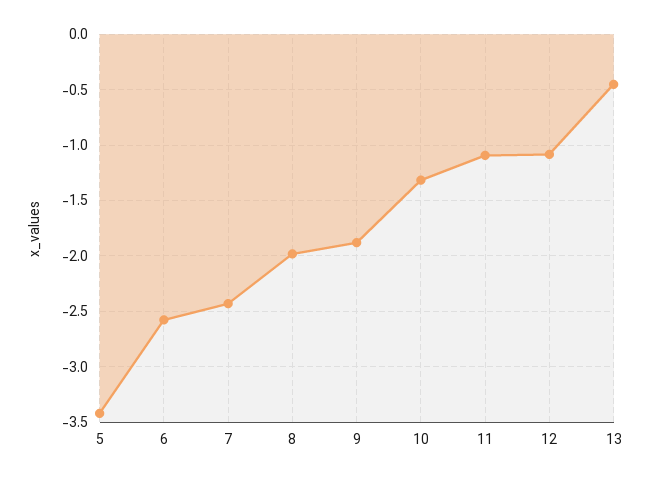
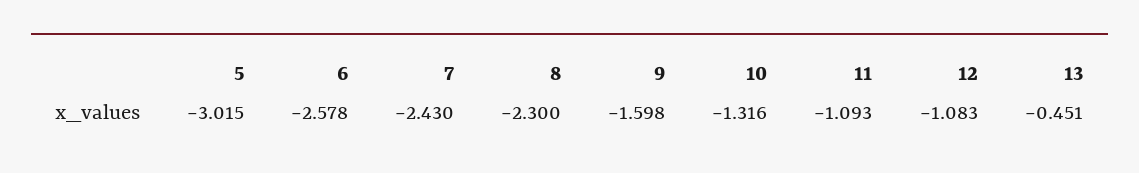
5: -3.4 -> -3.015
8: -2 -> -2.3
9: -1.9 -> -1.598

